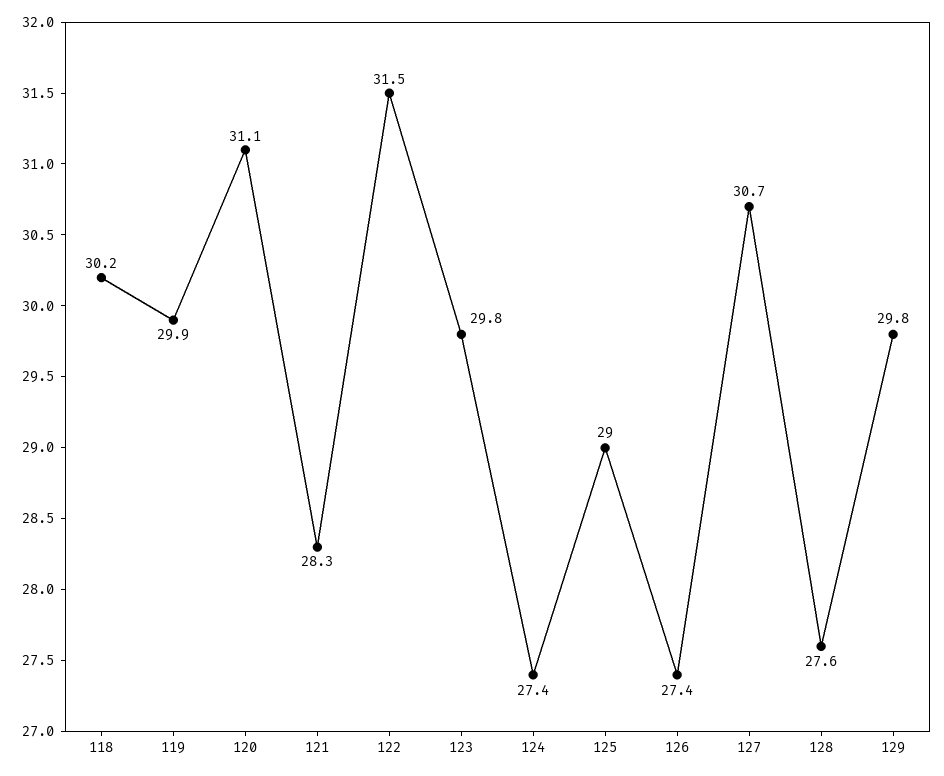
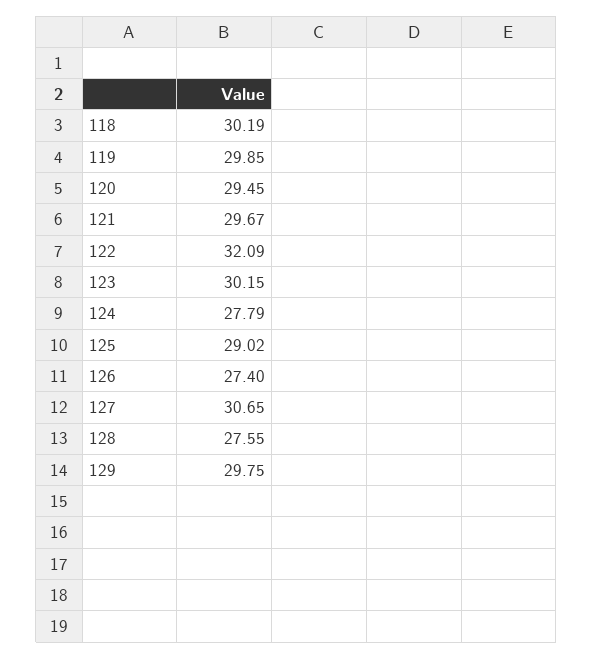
120: 31.1 -> 29.45
121: 28.3 -> 29.67
122: 31.5 -> 32.09
123: 29.8 -> 30.15
124: 27.4 -> 27.79

